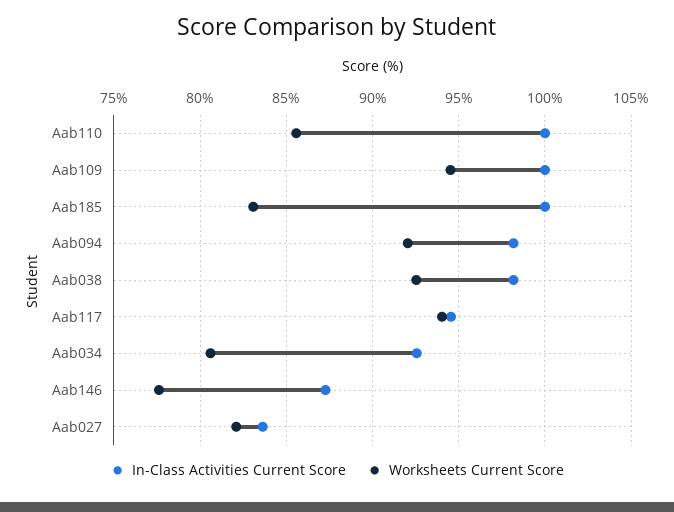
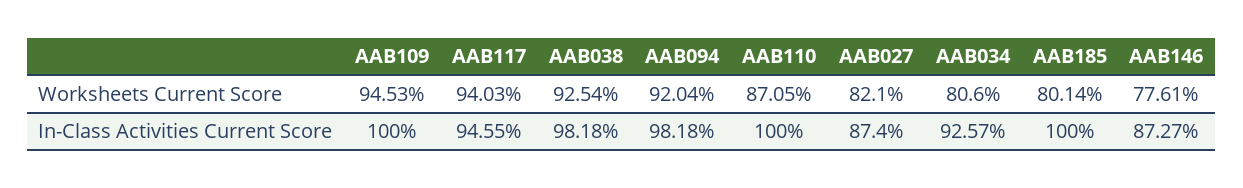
Worksheets Current Score, Aab110: 85.5 -> 87.05
Worksheets Current Score, Aab185: 83 -> 80.14
In-Class Activities Current Score, Aab027: 83.5 -> 87.4

